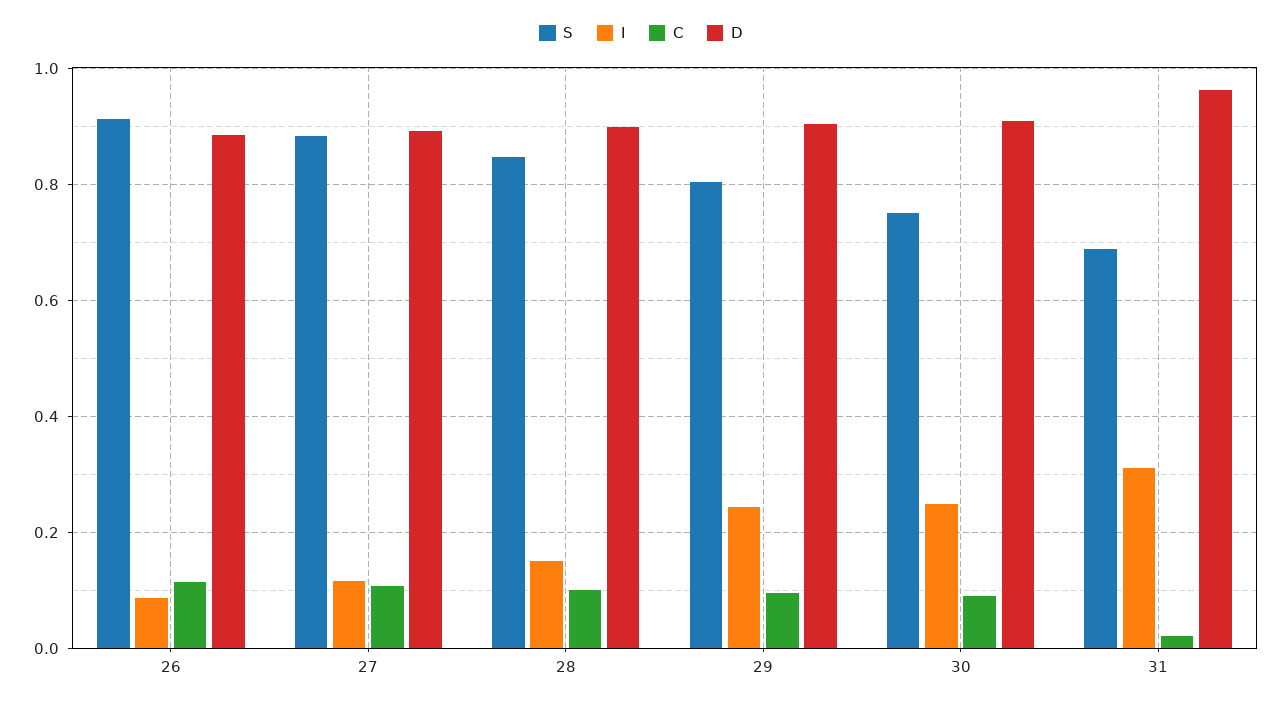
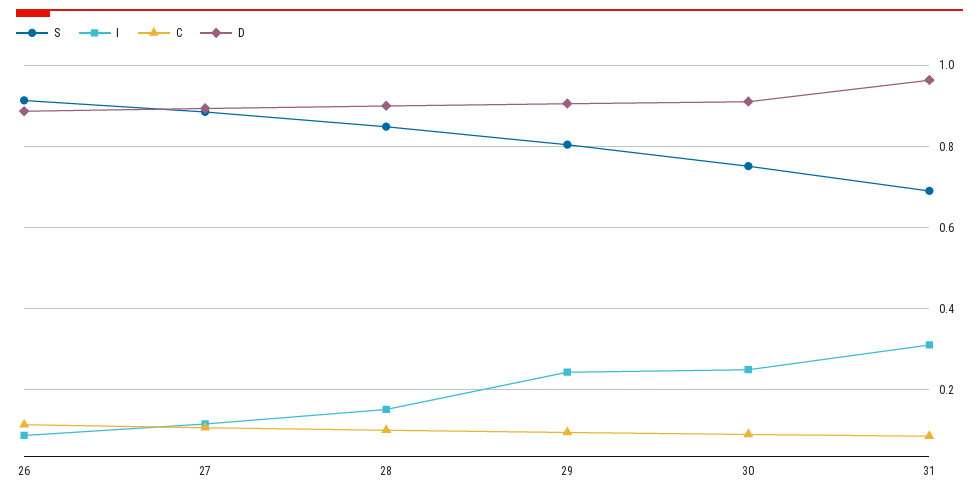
C, 31: 0.02 -> 0.08

